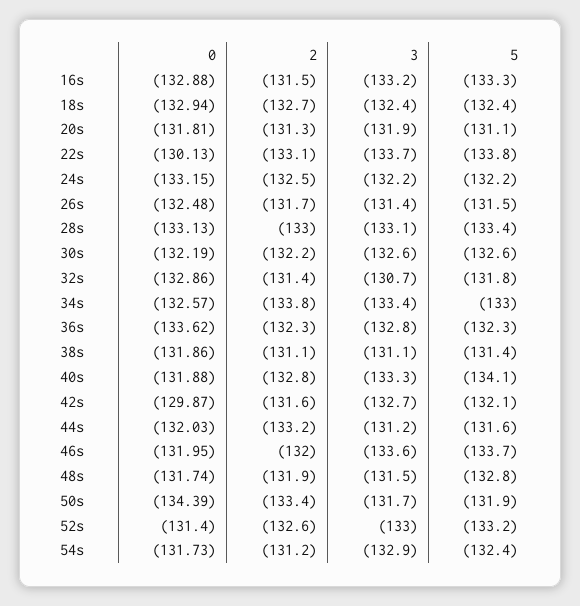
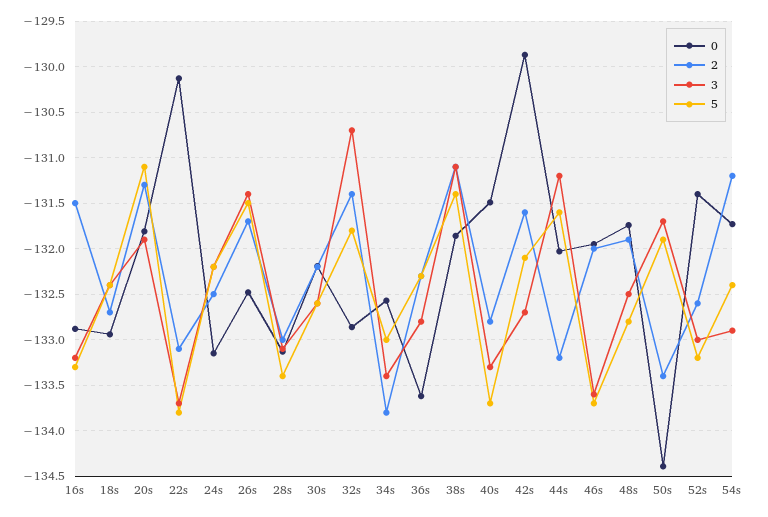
0, 40s: -131.88 -> -131.5
5, 40s: -134.1 -> -133.7
3, 48s: -131.5 -> -132.5

